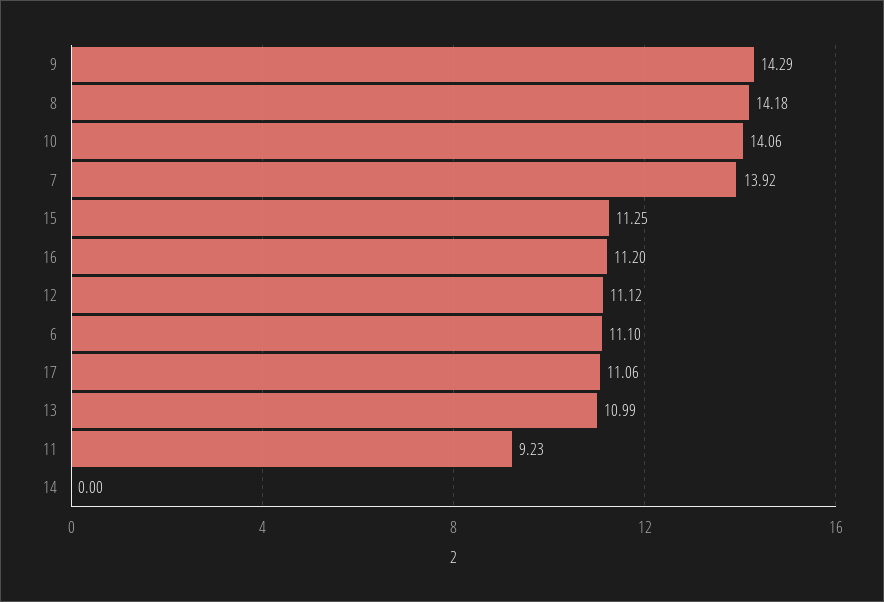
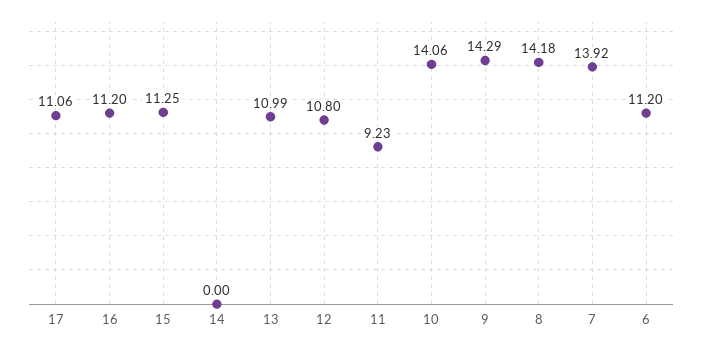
12: 11.12 -> 10.8
6: 11.1 -> 11.2

